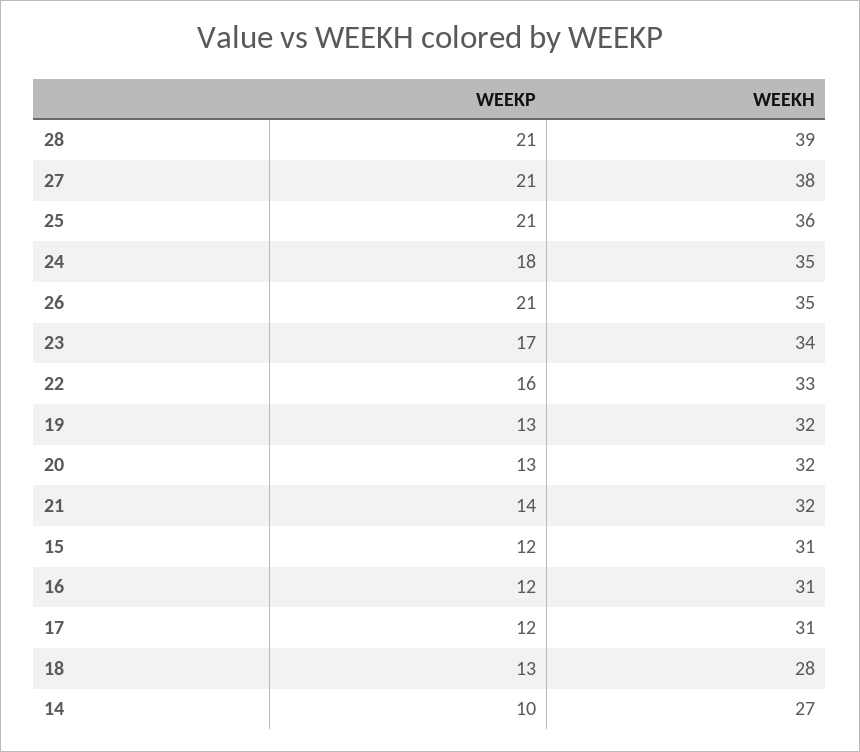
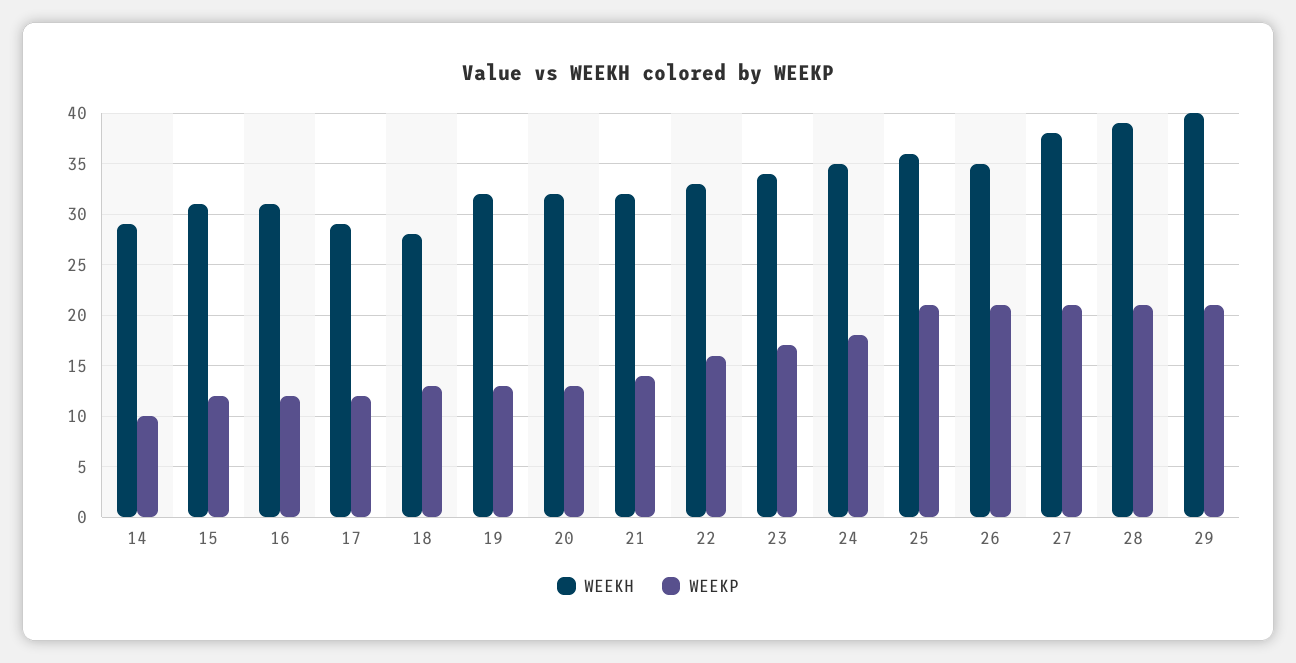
WEEKH, 17: 31 -> 29
WEEKH, 14: 27 -> 29
WEEKH, 29: none -> 40
WEEKP, 29: none -> 21

